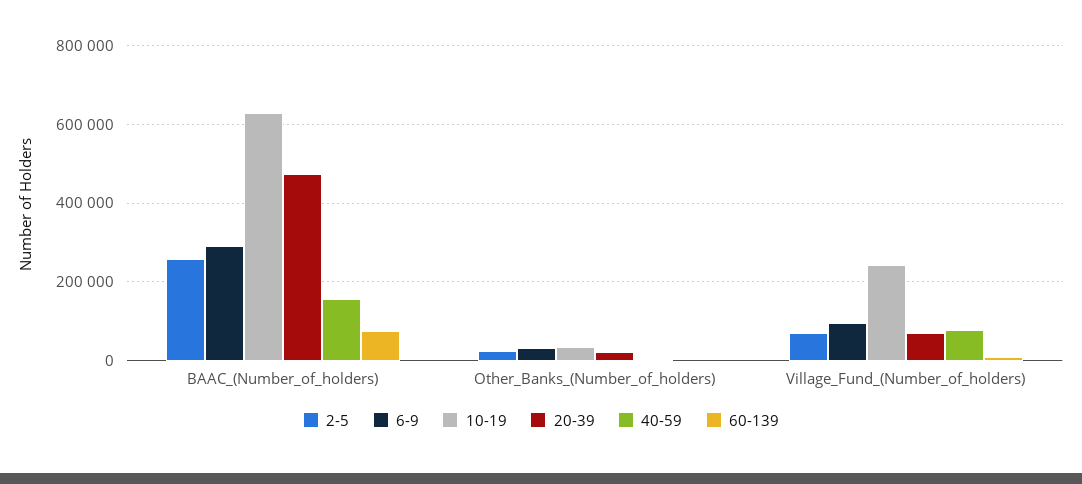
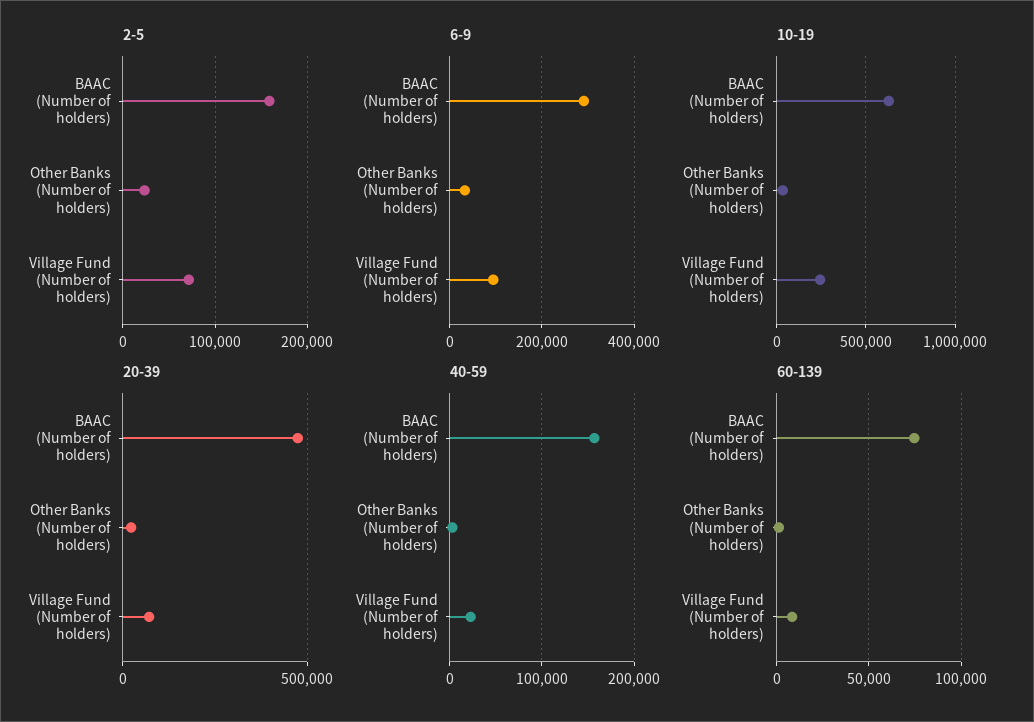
2-5, BAAC_(Number_of_holders): 260000 -> 160000
40-59, Village_Fund_(Number_of_holders): 80000 -> 20000

